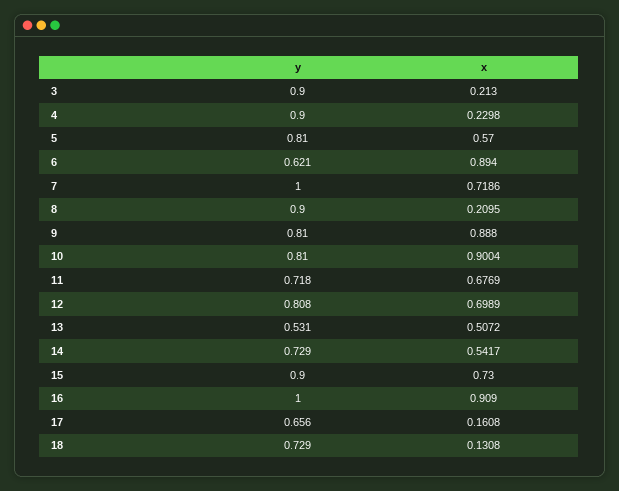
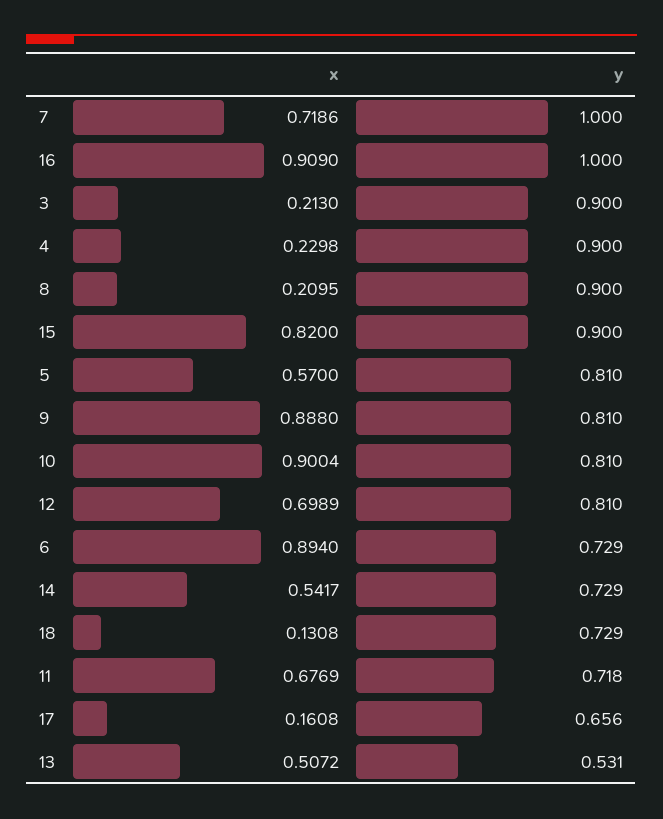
y, 6: 0.621 -> 0.729
y, 12: 0.808 -> 0.81
x, 15: 0.73 -> 0.82

